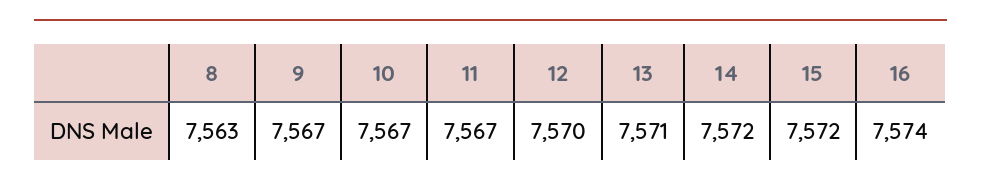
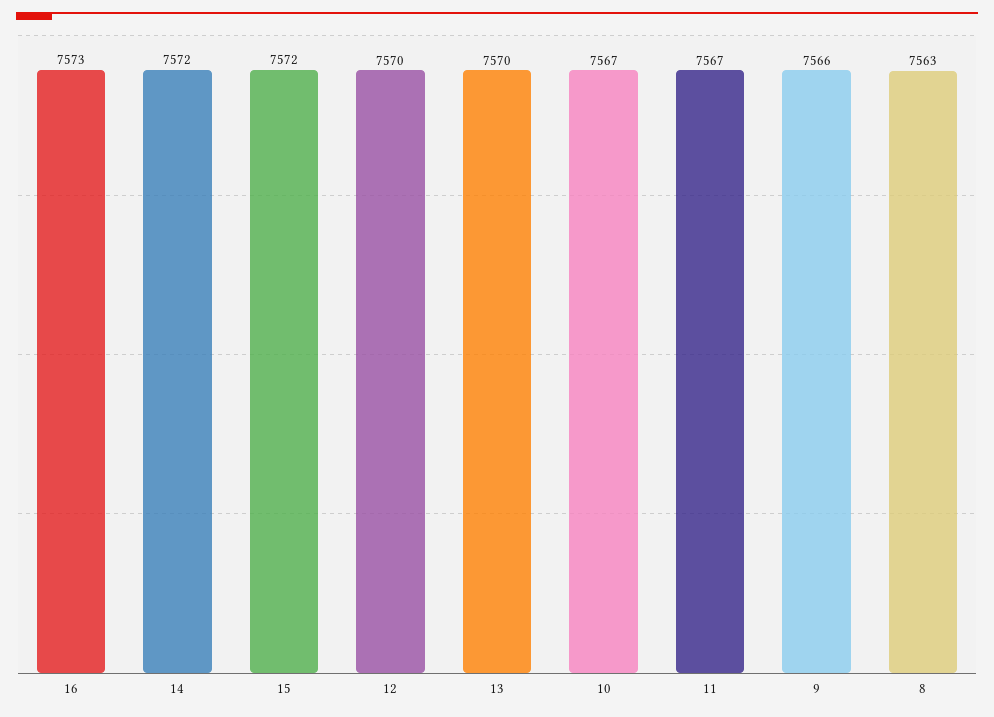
9: 7567 -> 7566
13: 7571 -> 7570
16: 7574 -> 7573

